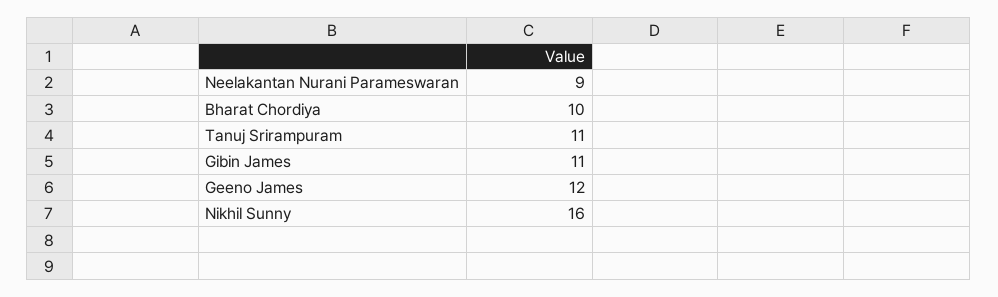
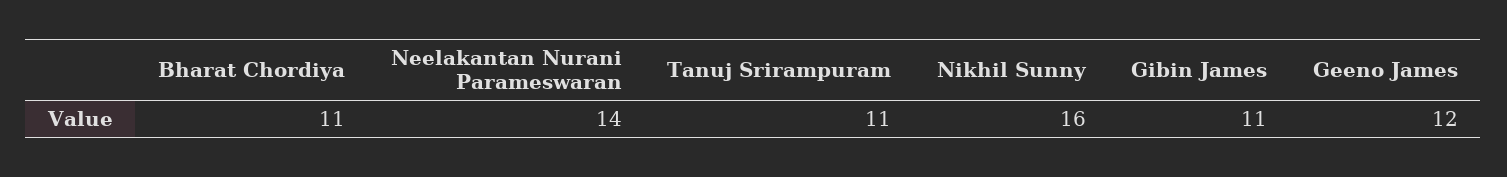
Neelakantan Nurani Parameswaran: 9 -> 14
Bharat Chordiya: 10 -> 11

